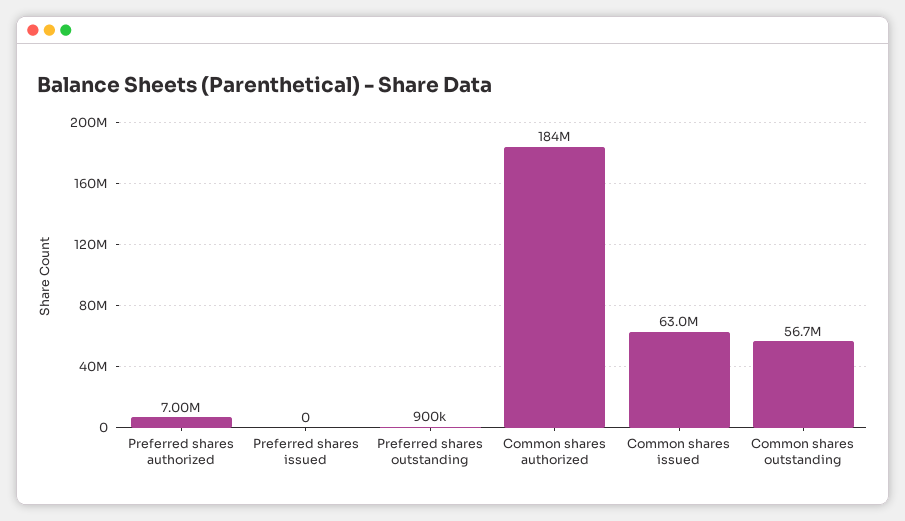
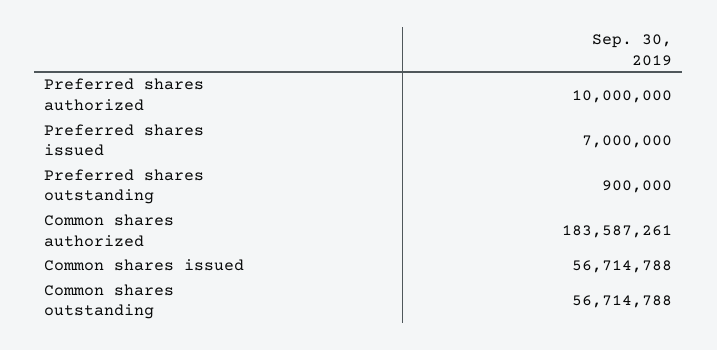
Preferred shares authorized: 7000000 -> 10000000
Preferred shares issued: 0 -> 7000000
Common shares issued: 63000000 -> 56714788

